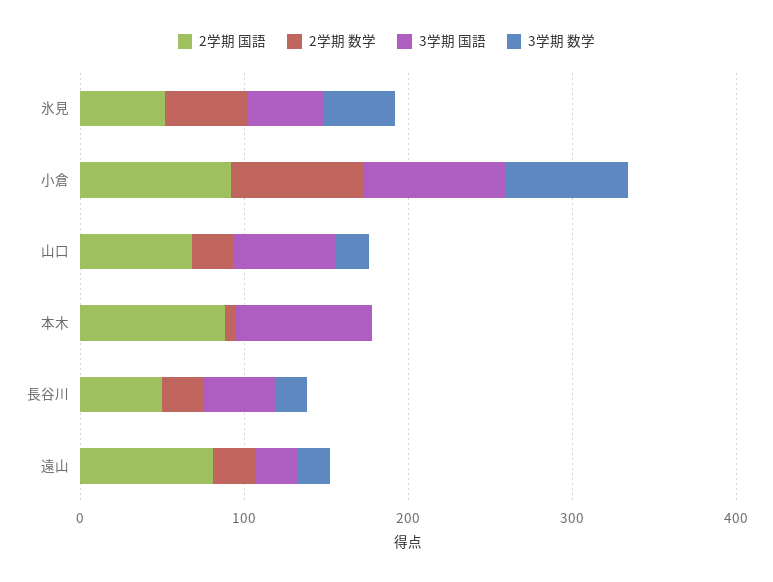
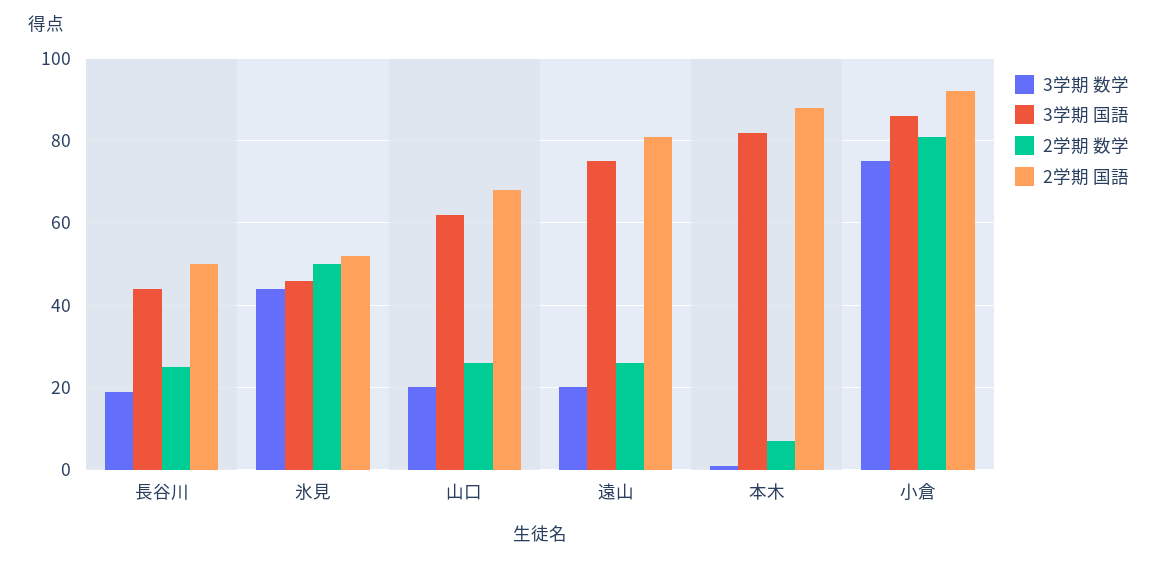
3学期 国語, 遠山: 20 -> 75

